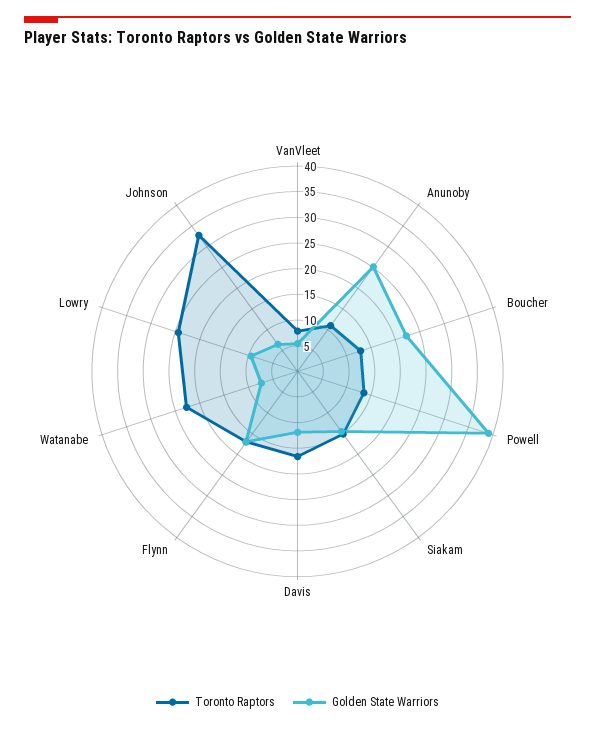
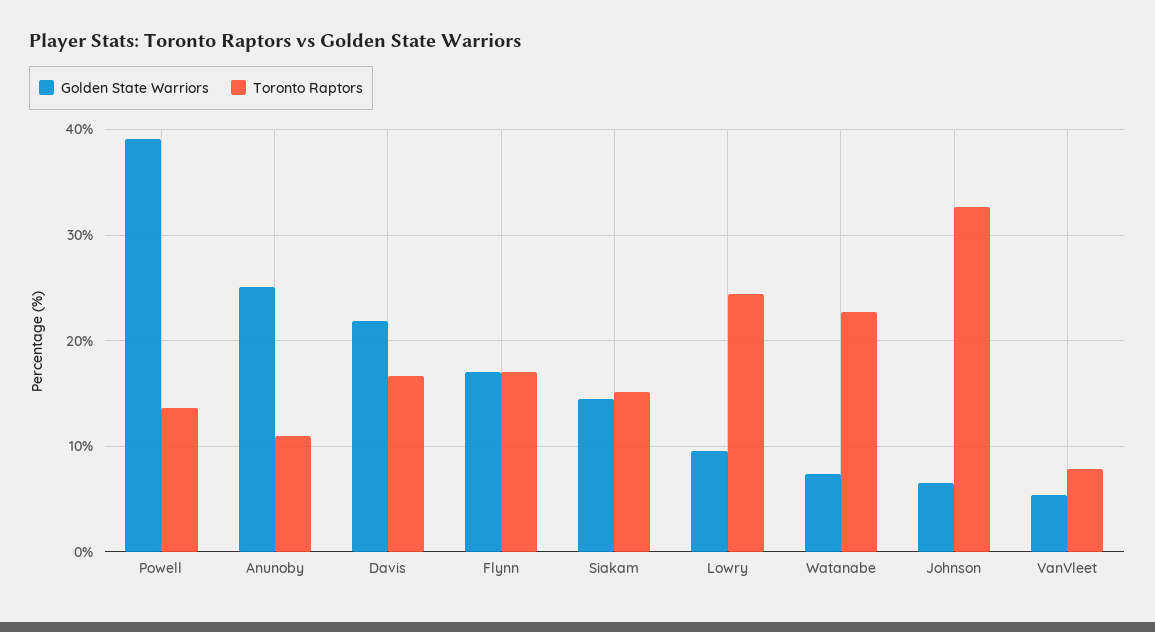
Toronto Raptors, Boucher: 12.5 -> none
Golden State Warriors, Boucher: 22.5 -> none
Golden State Warriors, Davis: 12.5 -> 22

